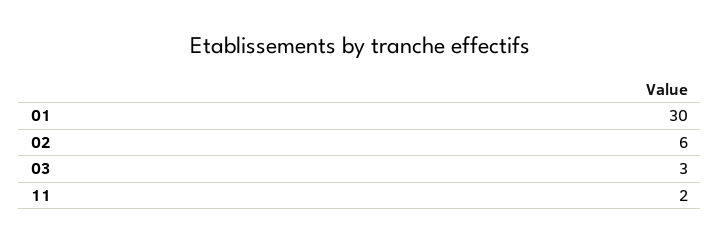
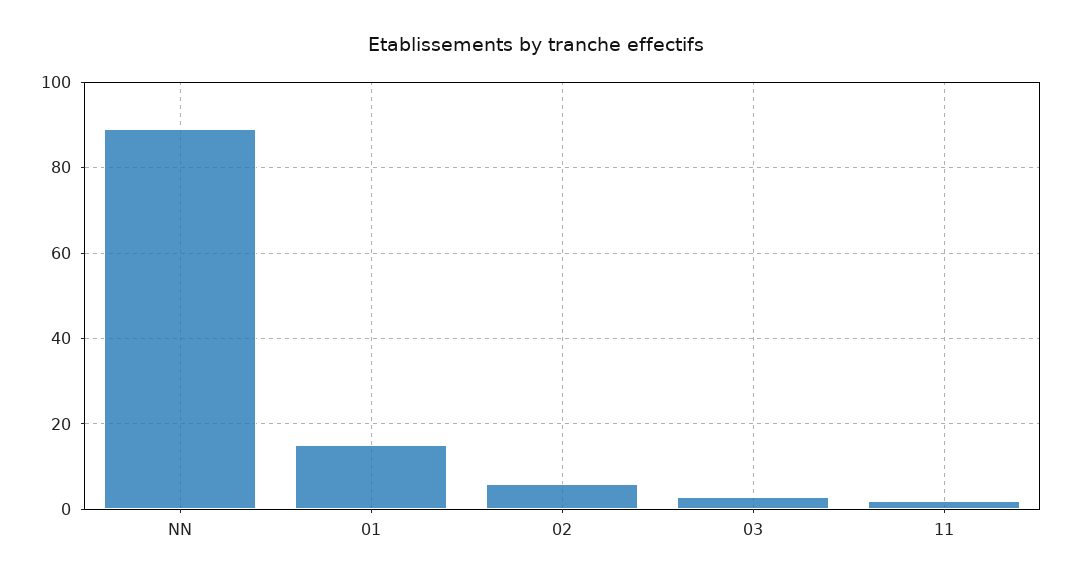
01: 30 -> 15
NN: none -> 90

